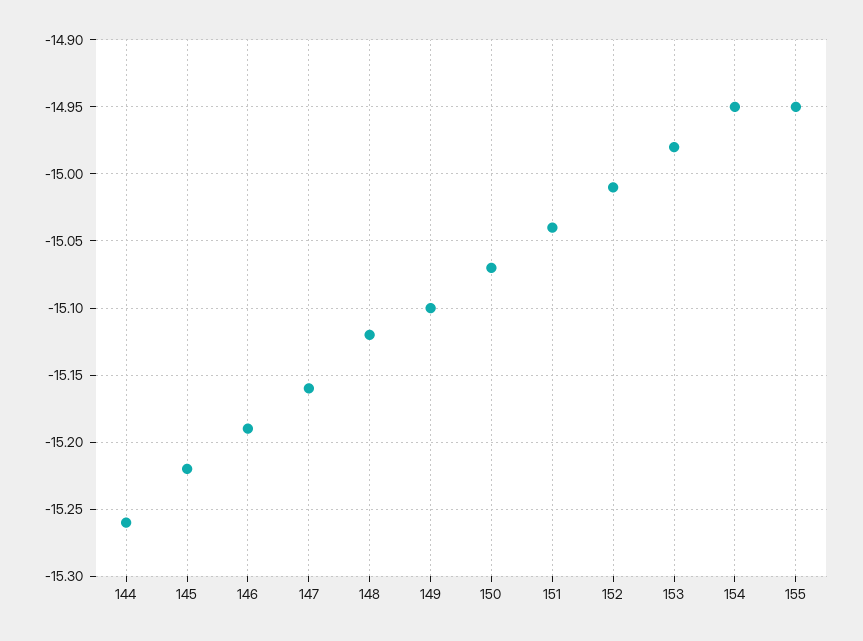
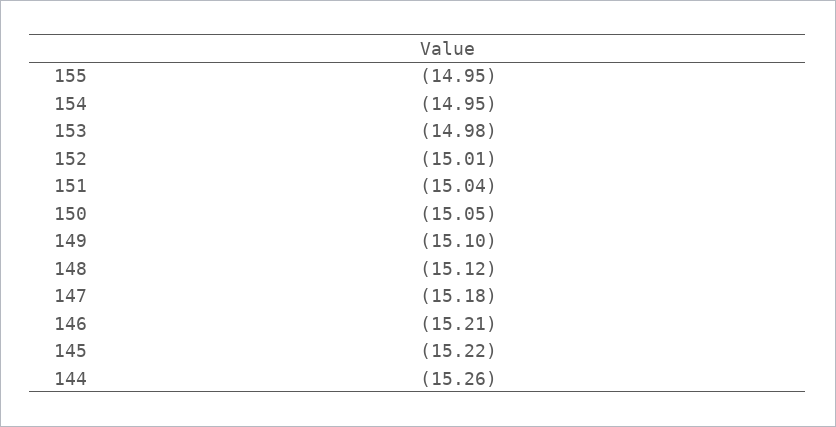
146: -15.19 -> -15.21
147: -15.16 -> -15.18
150: -15.07 -> -15.05

